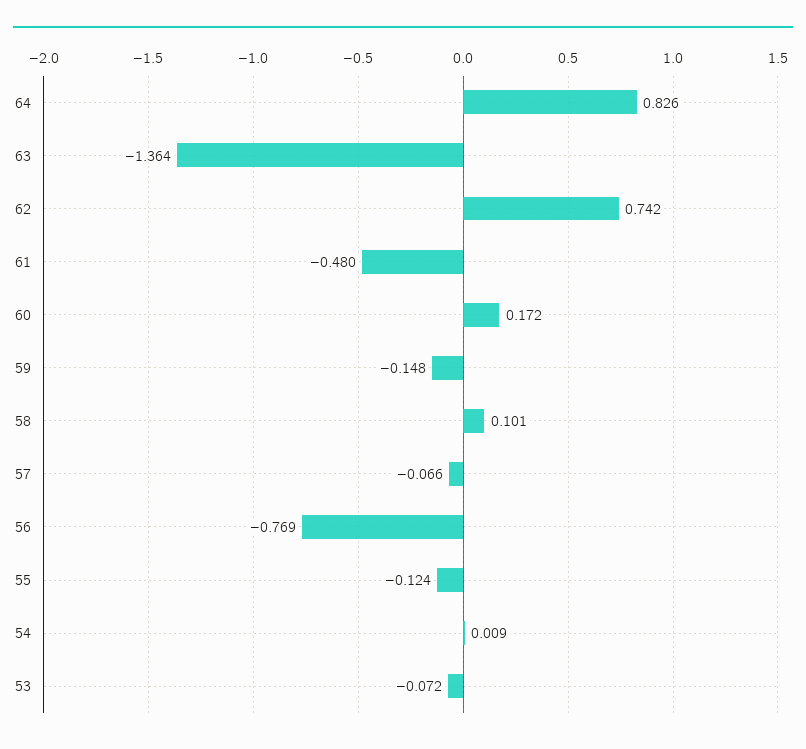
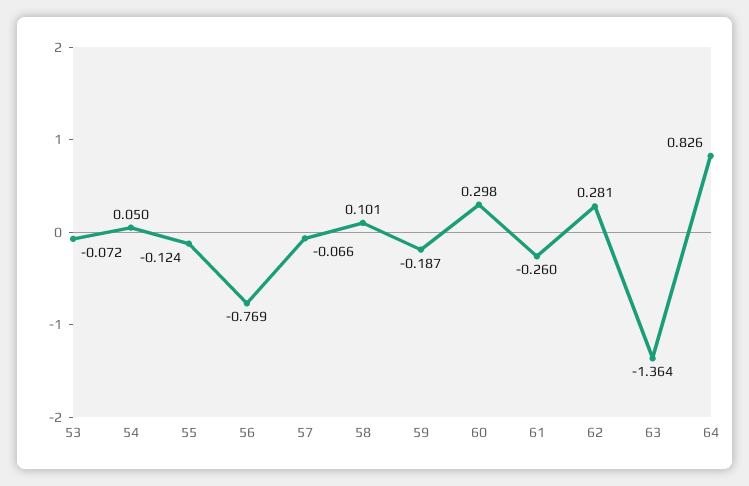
62: 0.742 -> 0.281
61: -0.48 -> -0.26
60: 0.172 -> 0.298
59: -0.148 -> -0.187
54: 0.009 -> 0.05

